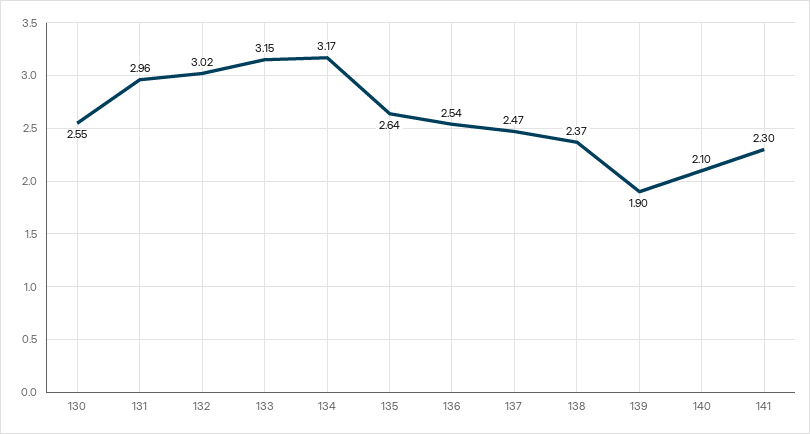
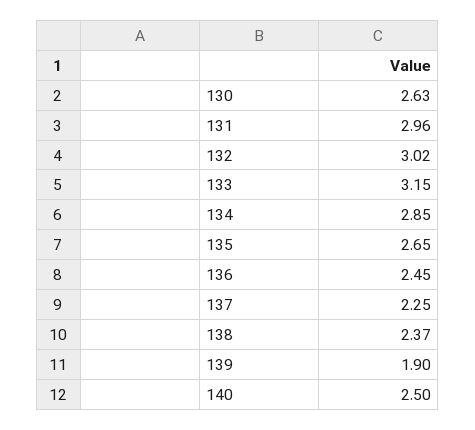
130: 2.55 -> 2.63
134: 3.17 -> 2.85
135: 2.64 -> 2.65
136: 2.54 -> 2.45
137: 2.47 -> 2.25
140: 2.1 -> 2.5
141: 2.3 -> none

